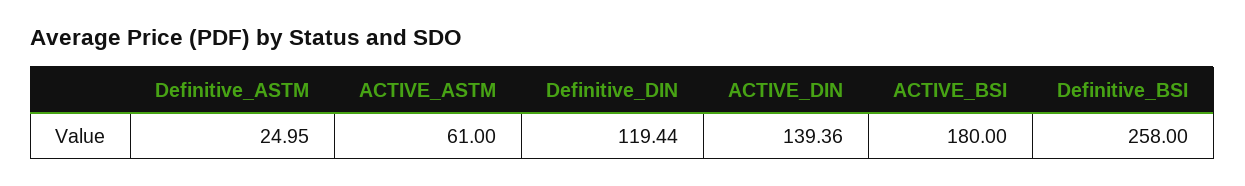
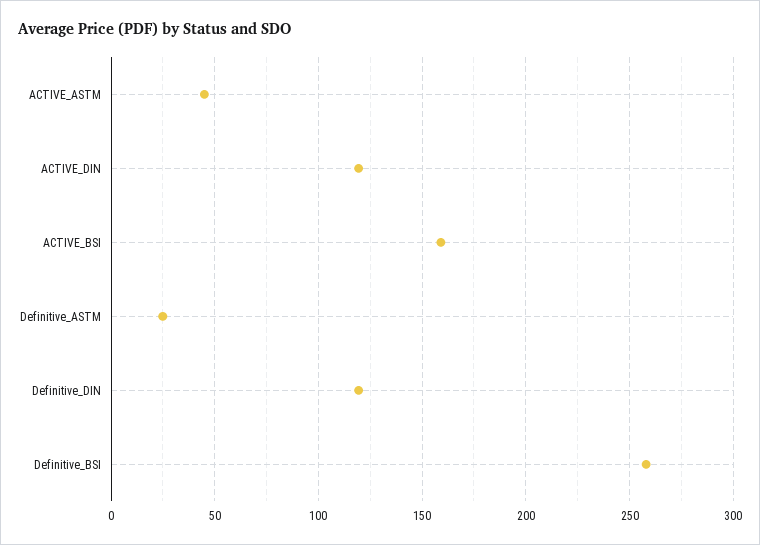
ACTIVE_ASTM: 61 -> 45
ACTIVE_DIN: 139.36 -> 120
ACTIVE_BSI: 180 -> 160

